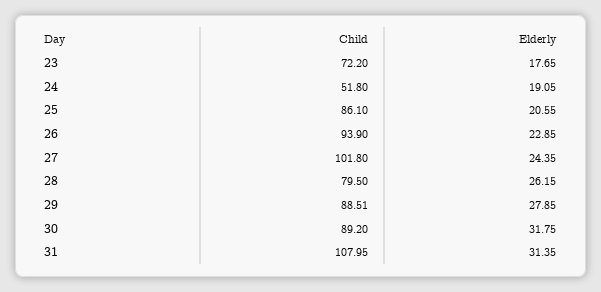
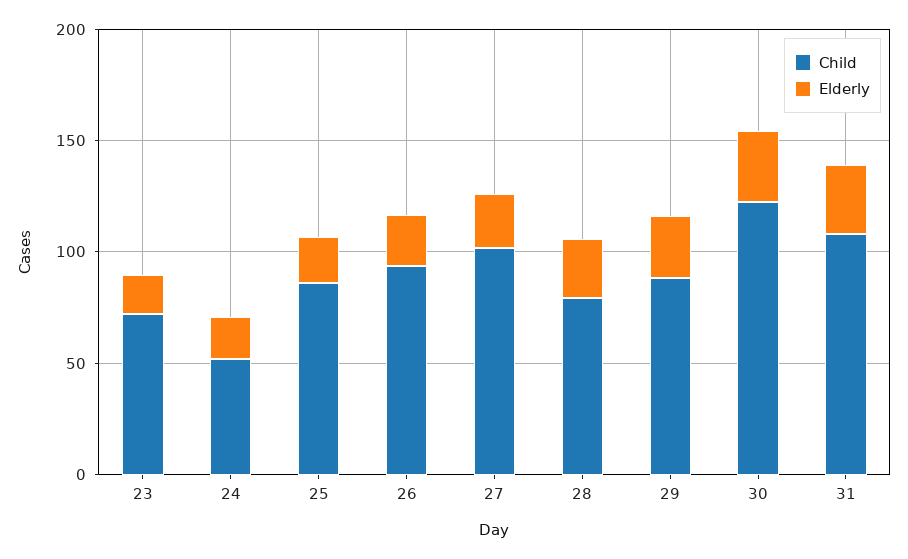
Child, 30: 89.2 -> 120

